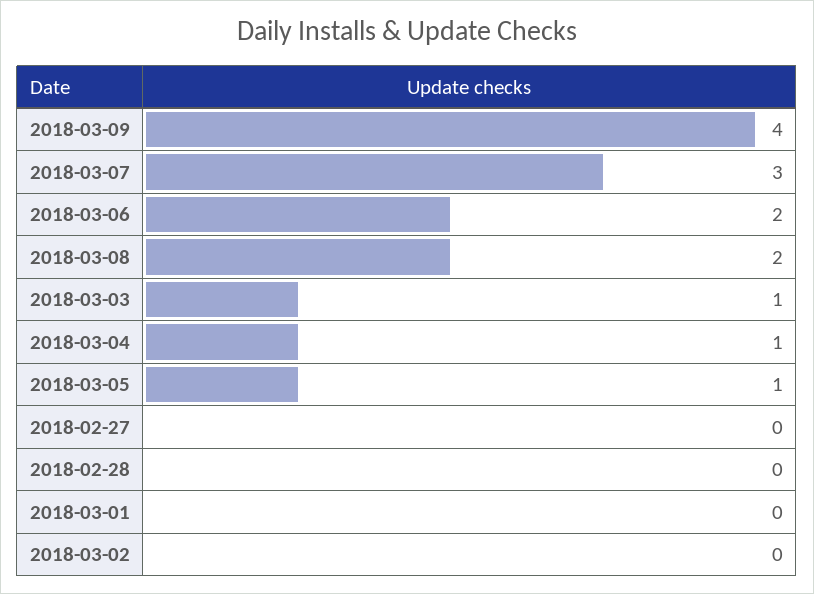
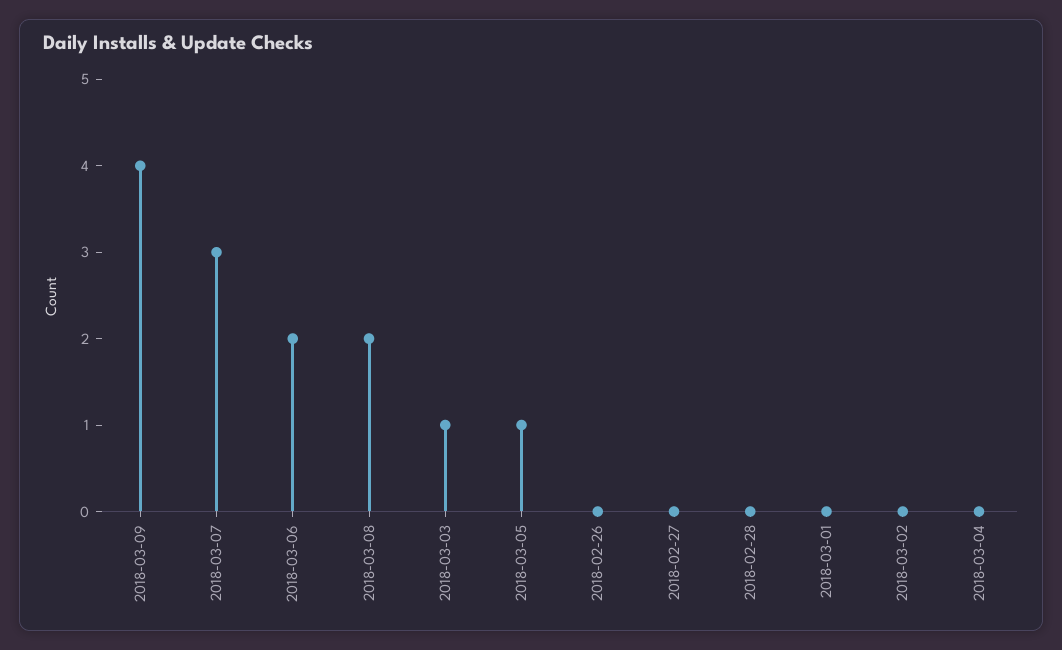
2018-03-04: 1 -> 0
2018-02-26: none -> 0

